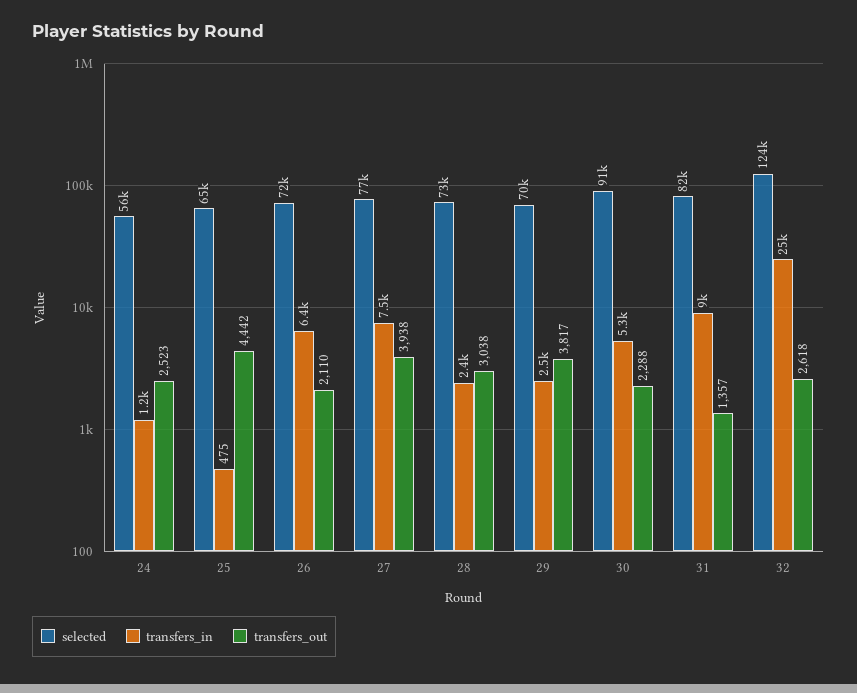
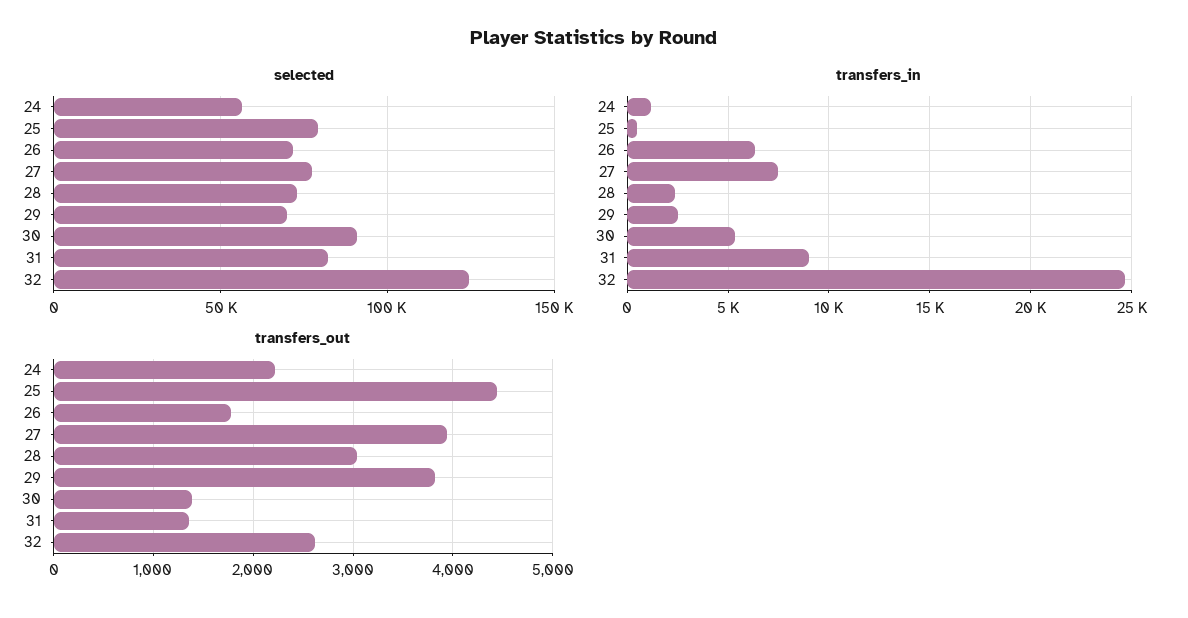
transfers_out, 24: 2523 -> 2200
selected, 25: 65000 -> 80000
transfers_out, 26: 2110 -> 1800
transfers_out, 30: 2288 -> 1400

